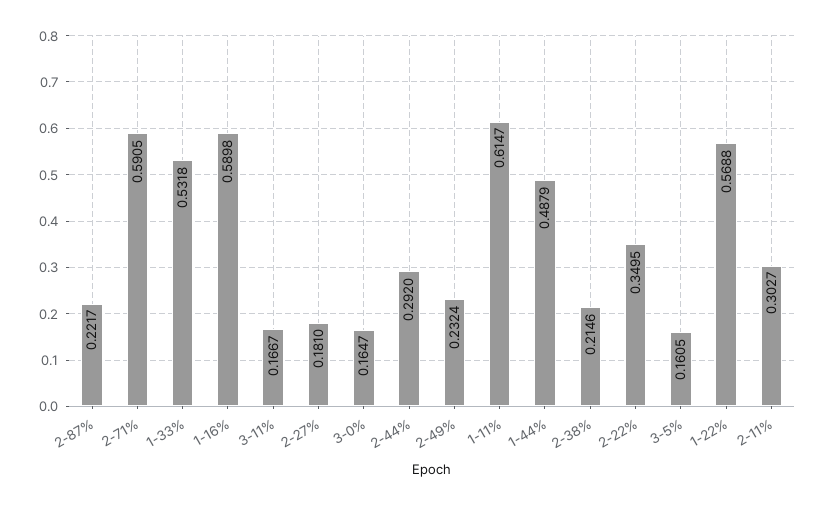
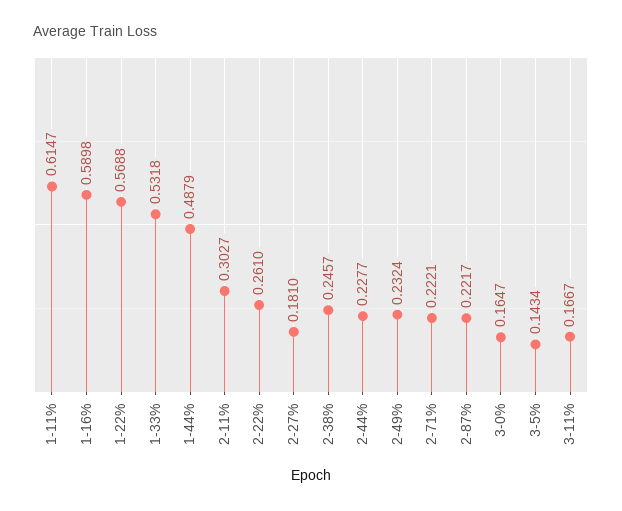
2-71%: 0.5905 -> 0.2221
2-44%: 0.292 -> 0.2277
2-38%: 0.2146 -> 0.2457
2-22%: 0.3495 -> 0.261
3-5%: 0.1605 -> 0.1434

